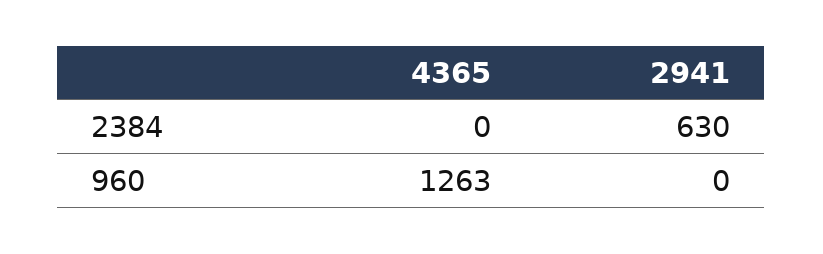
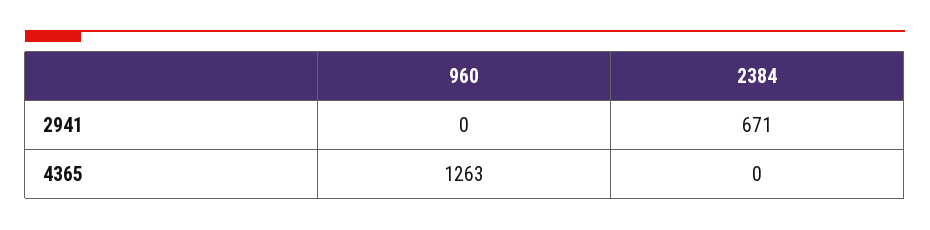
2941, 2384: 630 -> 671

